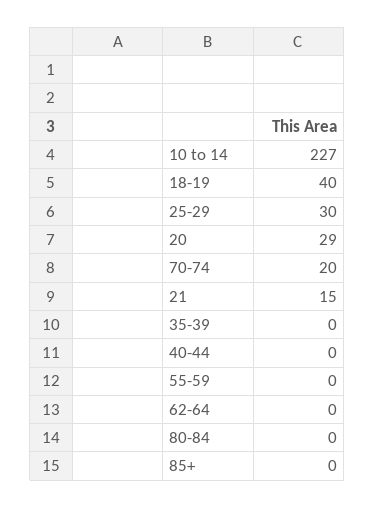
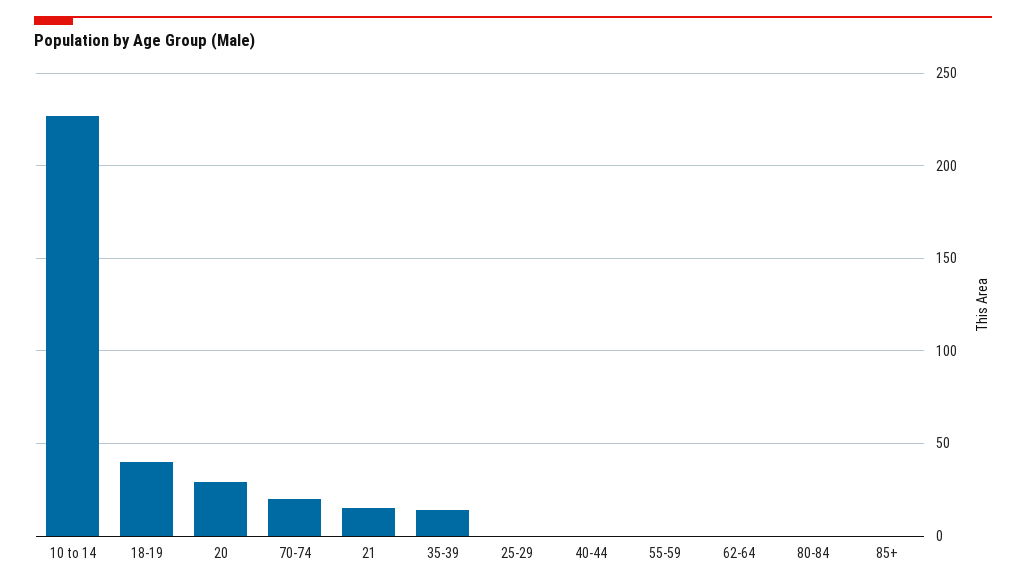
25-29: 30 -> 0
35-39: 0 -> 15

